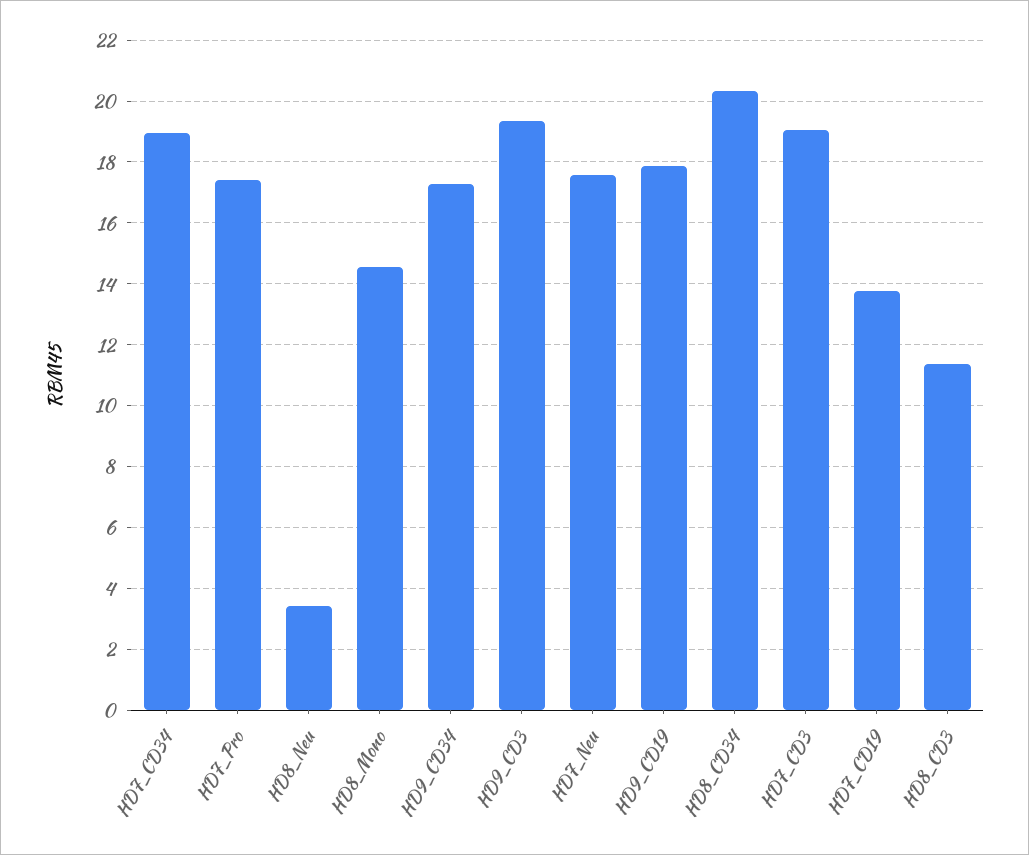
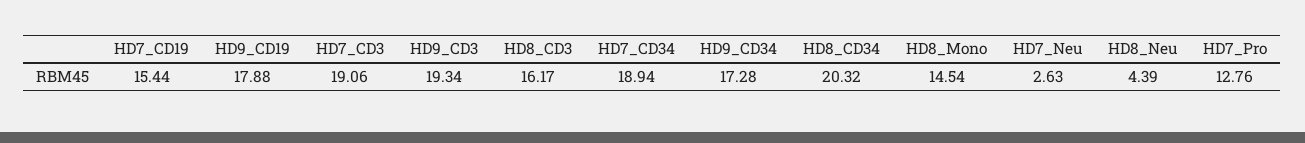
HD7_Pro: 17.4 -> 12.76
HD8_Neu: 3.4 -> 4.39
HD7_Neu: 17.6 -> 2.63
HD7_CD19: 13.8 -> 15.44
HD8_CD3: 11.4 -> 16.17

